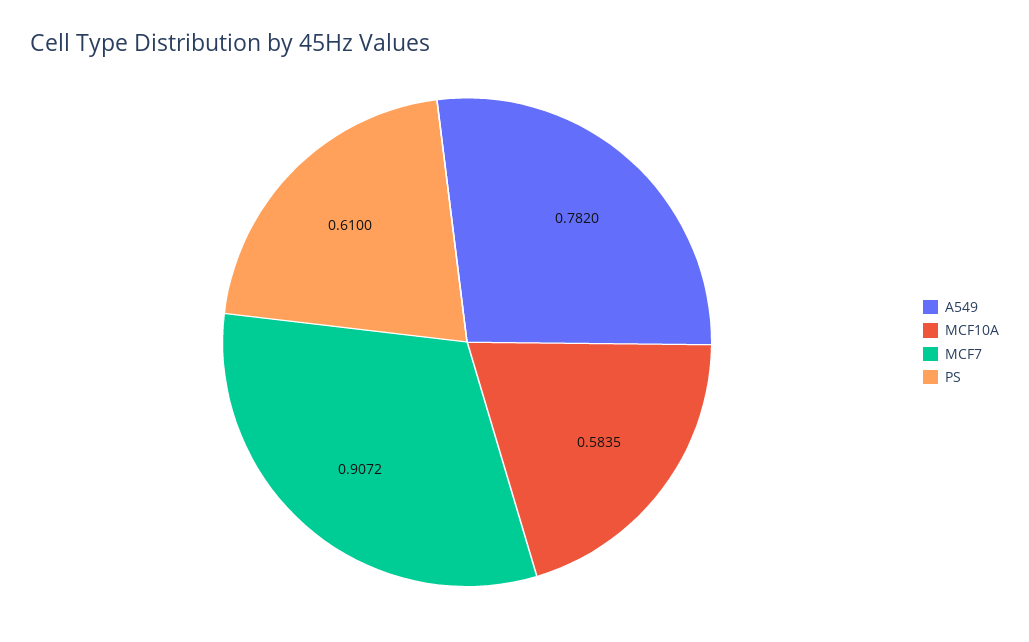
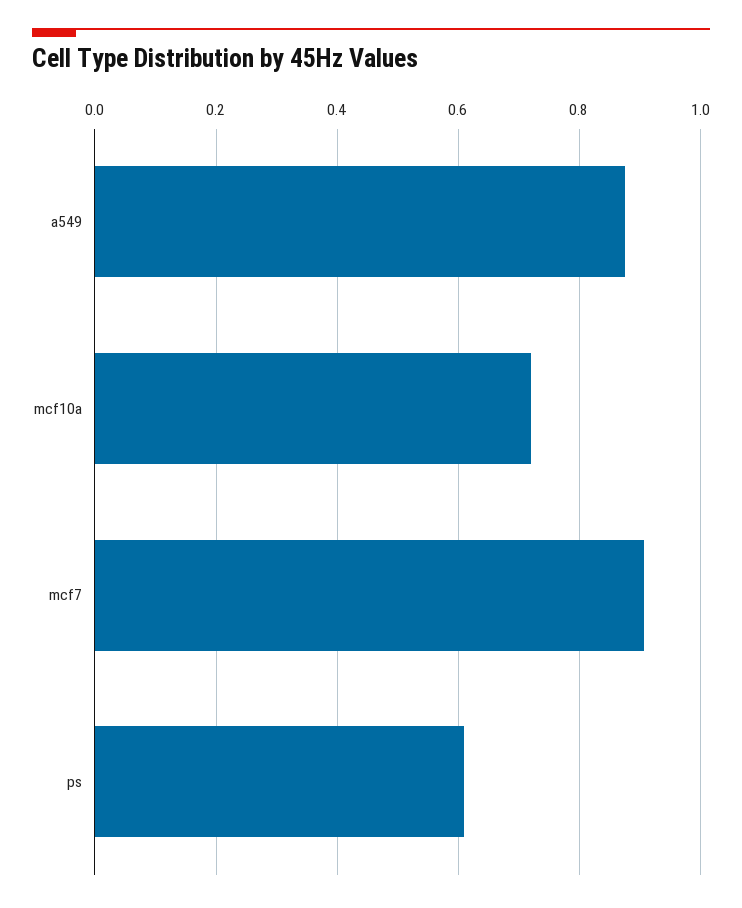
A549: 0.782 -> 0.88
MCF10A: 0.5835 -> 0.72

